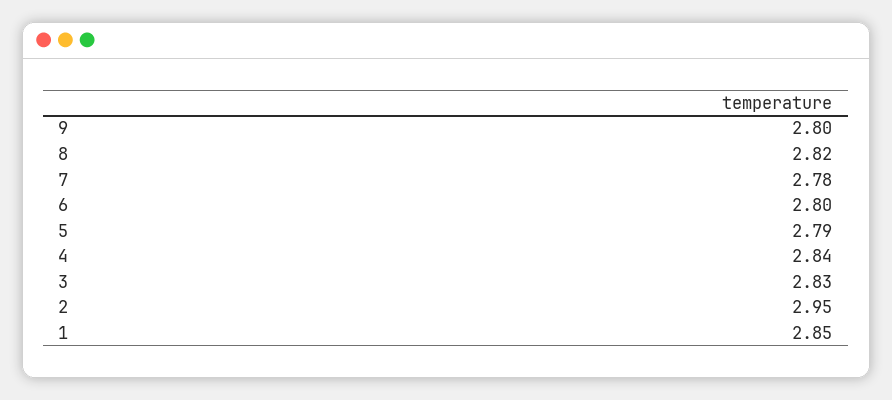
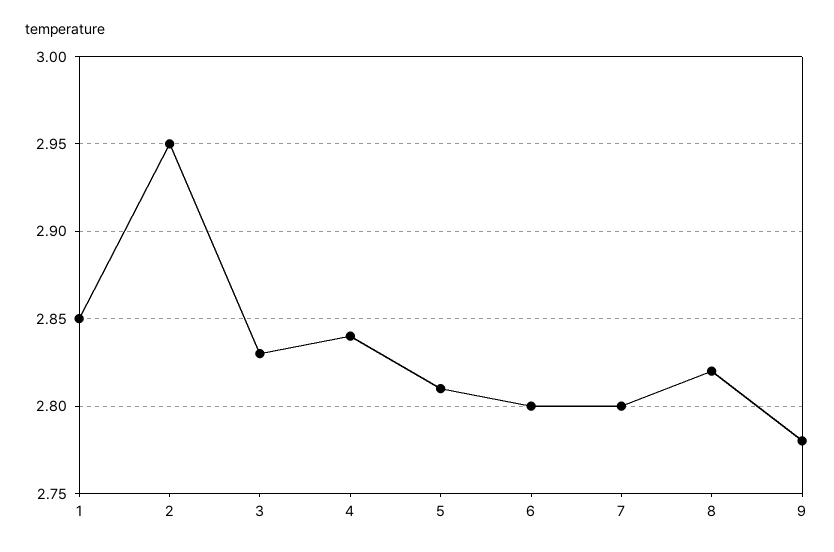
9: 2.8 -> 2.78
7: 2.78 -> 2.8
5: 2.79 -> 2.81

